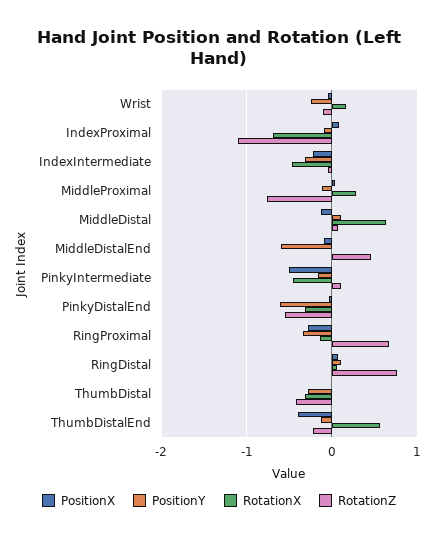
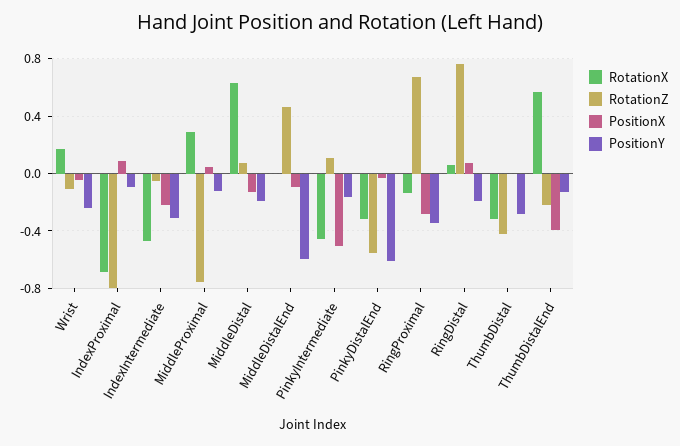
RotationZ, IndexProximal: -1.1 -> -0.8
PositionY, MiddleDistal: 0.1 -> -0.2
PositionY, RingDistal: 0.1 -> -0.2

